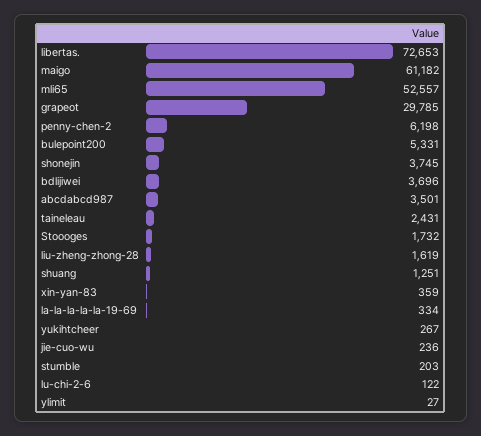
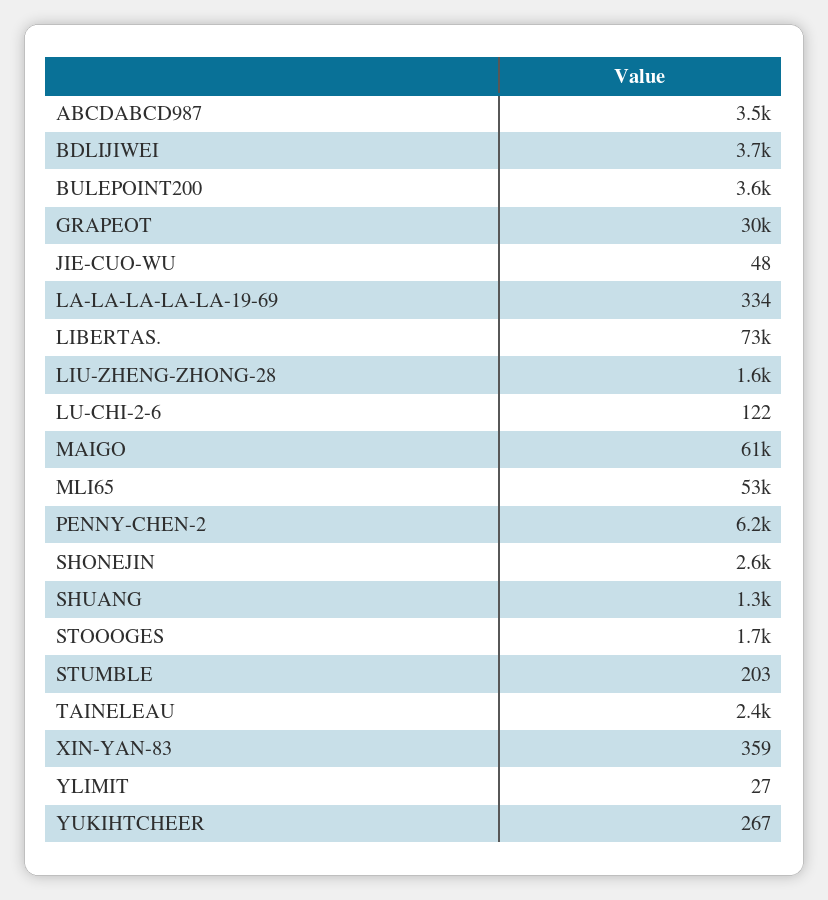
bulepoint200: 5331 -> 3600
shonejin: 3745 -> 2600
jie-cuo-wu: 236 -> 48

